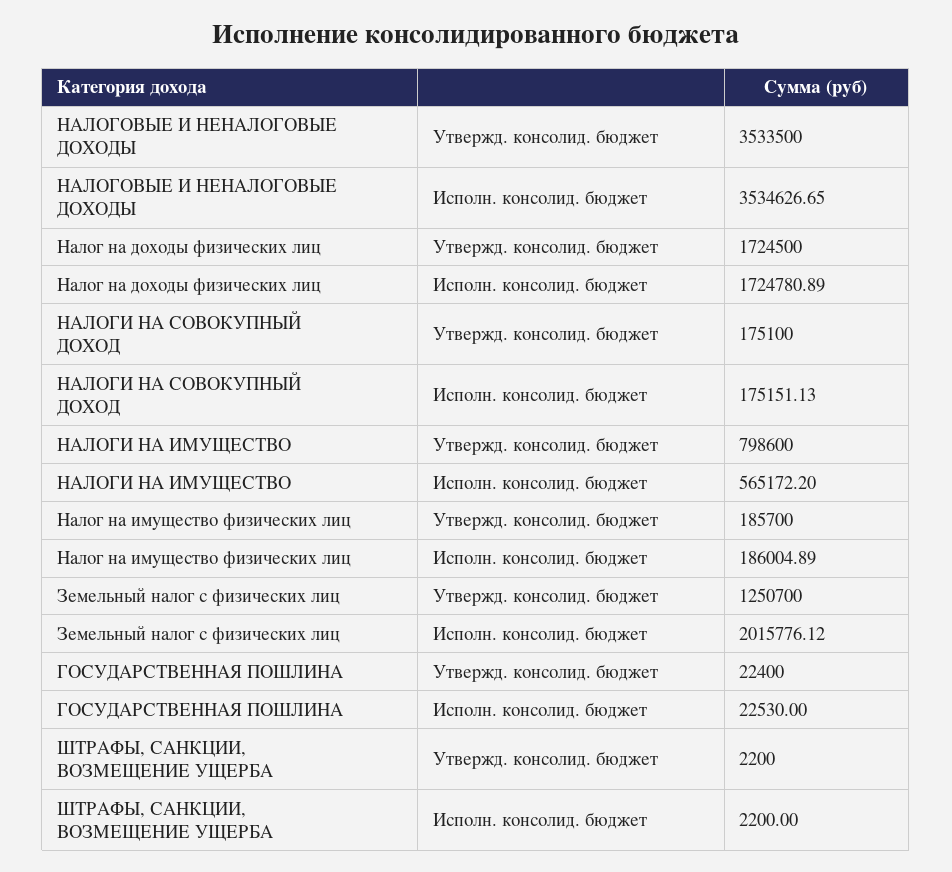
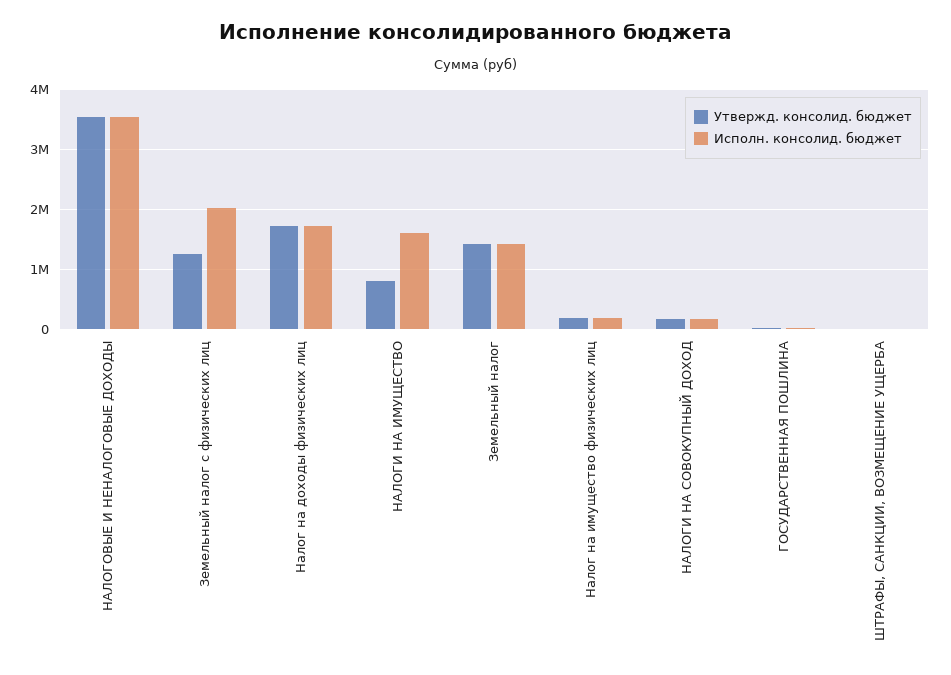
Исполн. консолид. бюджет, НАЛОГИ НА ИМУЩЕСТВО: 565172.2 -> 1600000
Утвержд. консолид. бюджет, Земельный налог: none -> 1400000
Исполн. консолид. бюджет, Земельный налог: none -> 1400000

